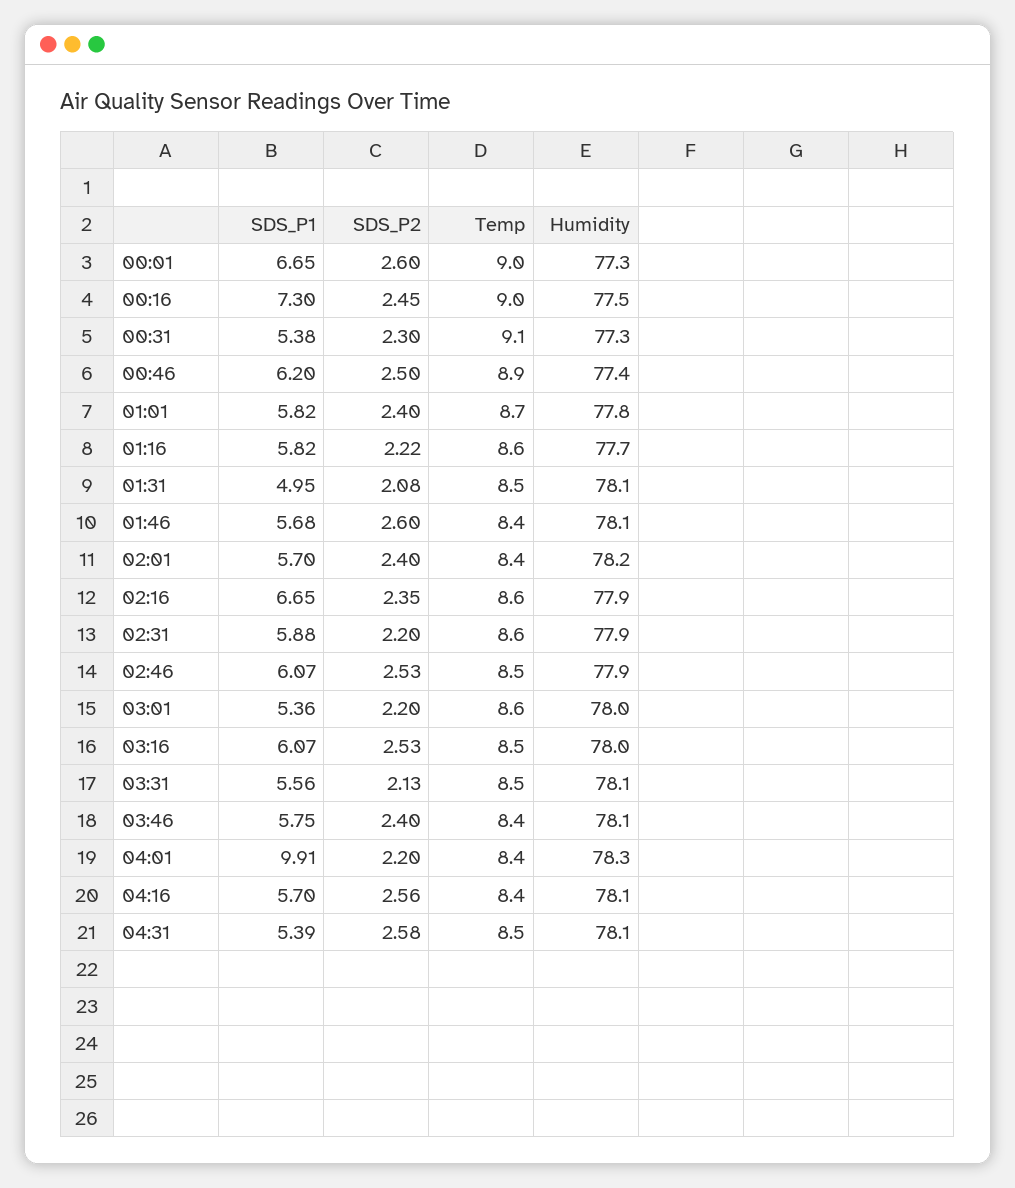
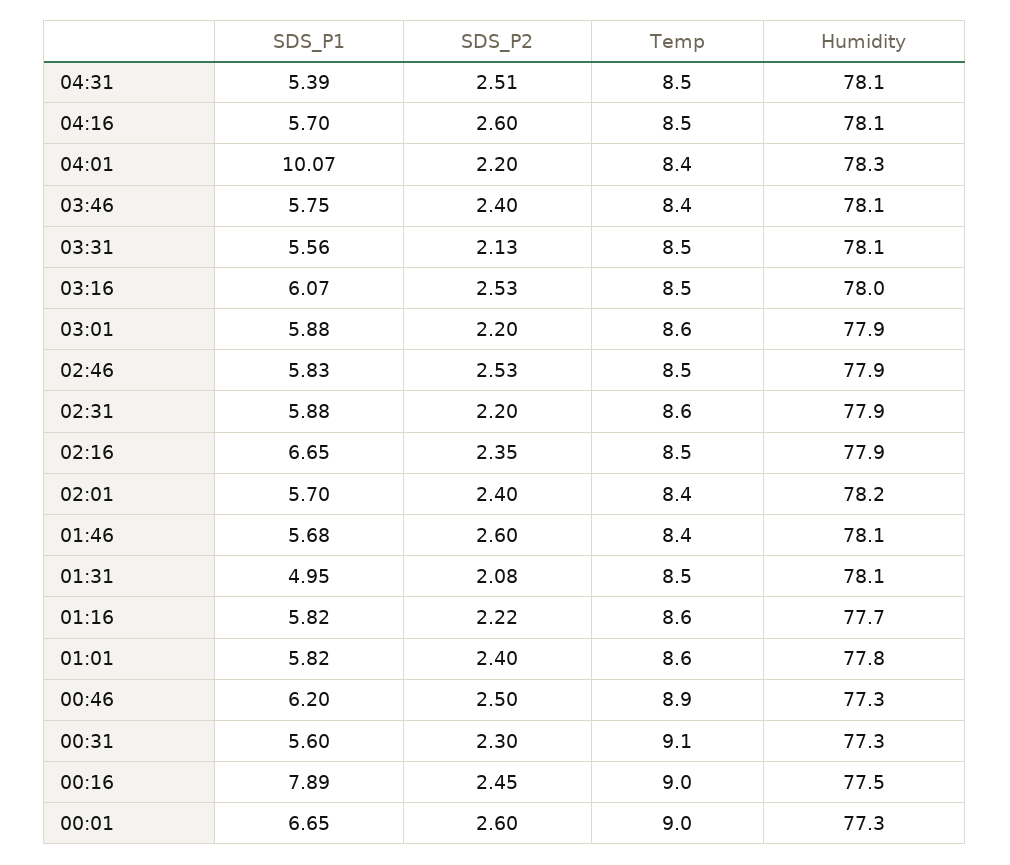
SDS_P1, 00:16: 7.3 -> 7.89
SDS_P1, 00:31: 5.38 -> 5.6
Humidity, 00:46: 77.4 -> 77.3
Temp, 01:01: 8.7 -> 8.6
Temp, 02:16: 8.6 -> 8.5
SDS_P1, 02:46: 6.07 -> 5.83
SDS_P1, 03:01: 5.36 -> 5.88
Humidity, 03:01: 78 -> 77.9
SDS_P1, 04:01: 9.91 -> 10.07
SDS_P2, 04:16: 2.56 -> 2.6
Temp, 04:16: 8.4 -> 8.5
SDS_P2, 04:31: 2.58 -> 2.51

